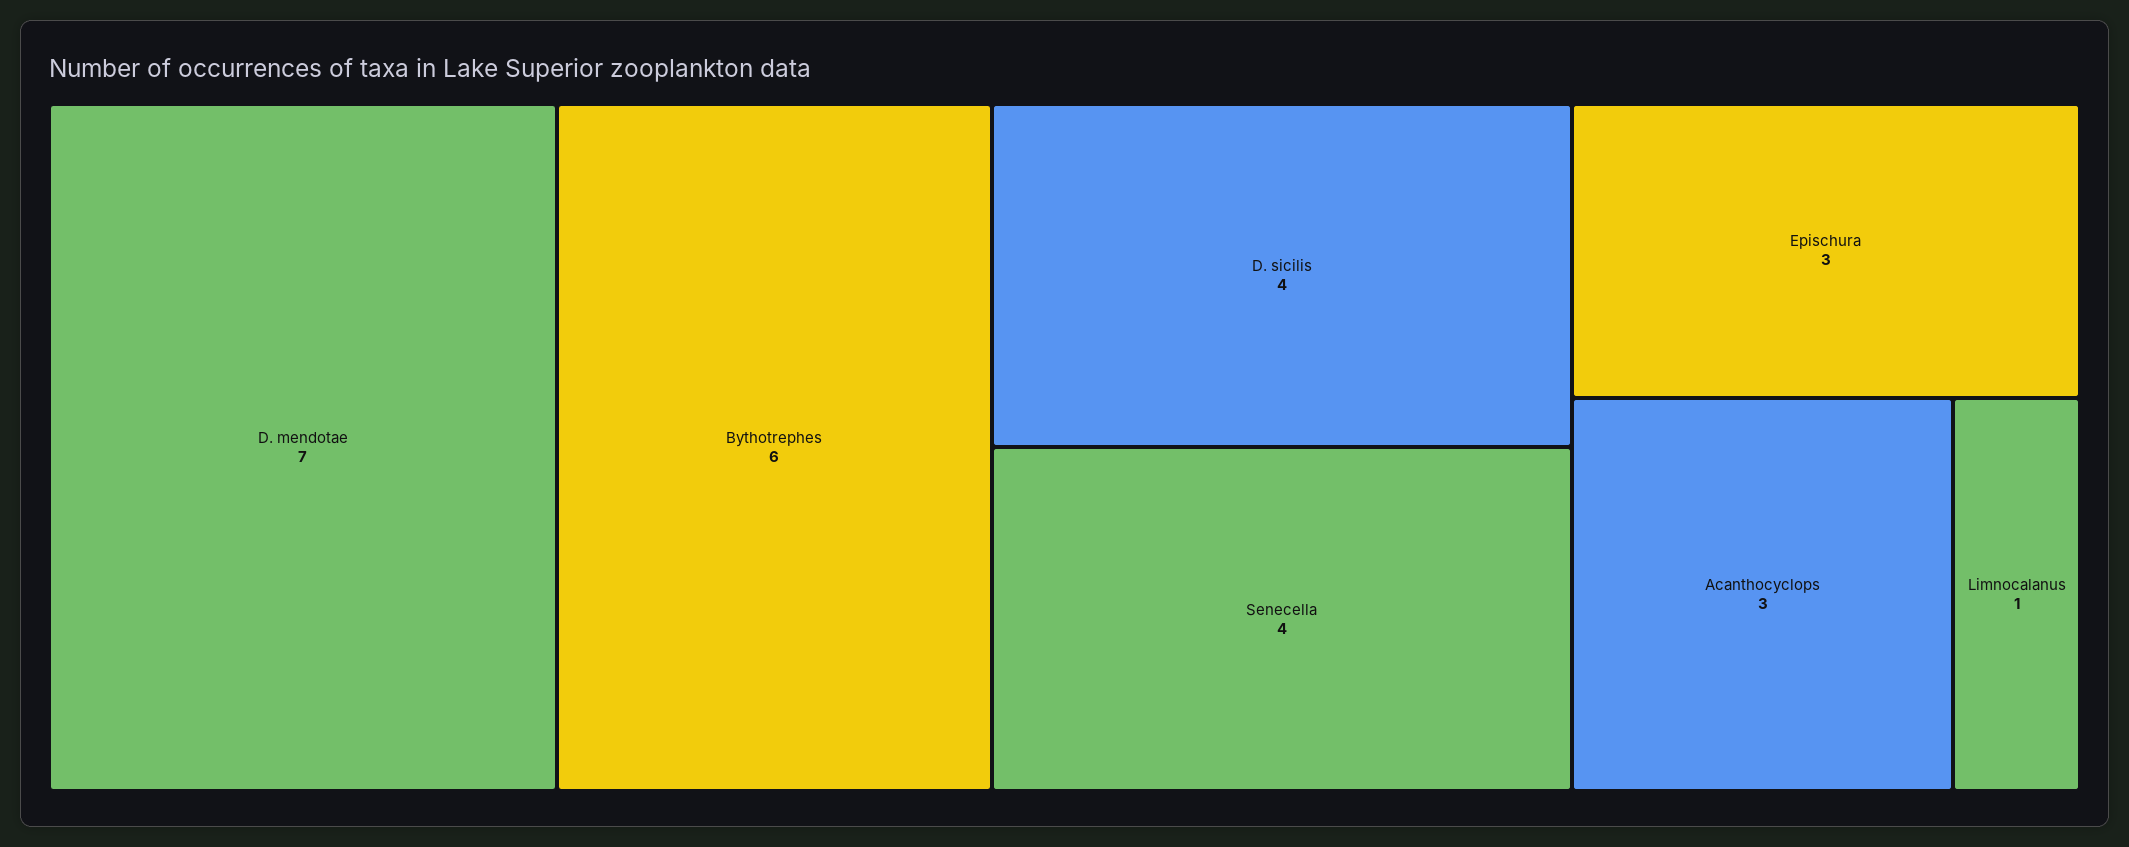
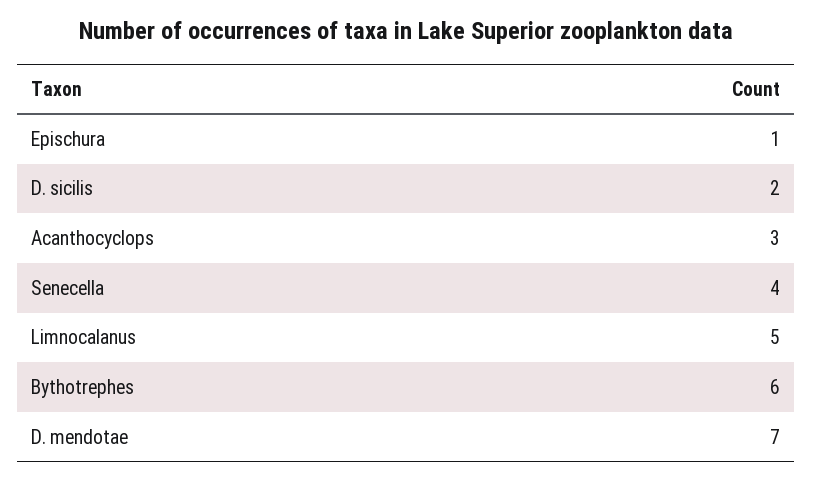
D. sicilis: 4 -> 2
Epischura: 3 -> 1
Limnocalanus: 1 -> 5

